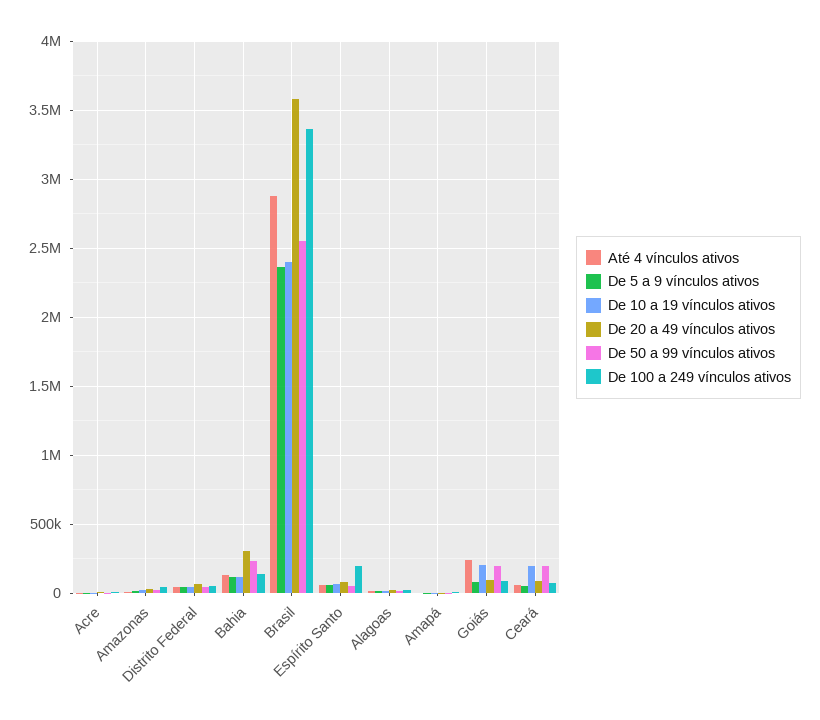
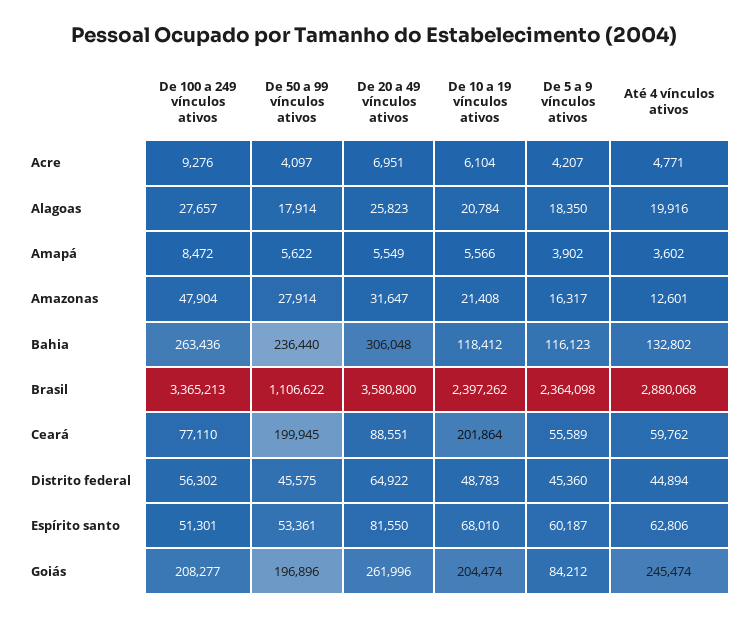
De 100 a 249 vínculos ativos, Bahia: 150000 -> 263436
De 50 a 99 vínculos ativos, Brasil: 2550000 -> 1106622
De 100 a 249 vínculos ativos, Espírito Santo: 200000 -> 51301
De 20 a 49 vínculos ativos, Goiás: 100000 -> 261996
De 100 a 249 vínculos ativos, Goiás: 100000 -> 208277

